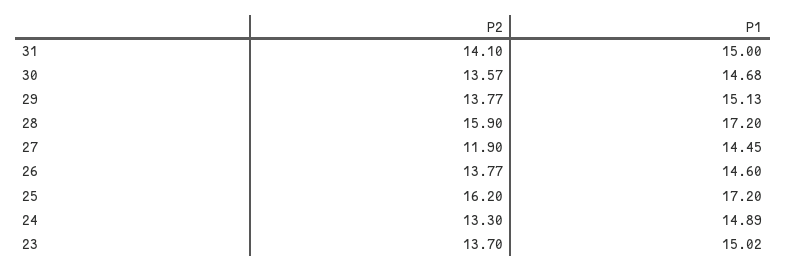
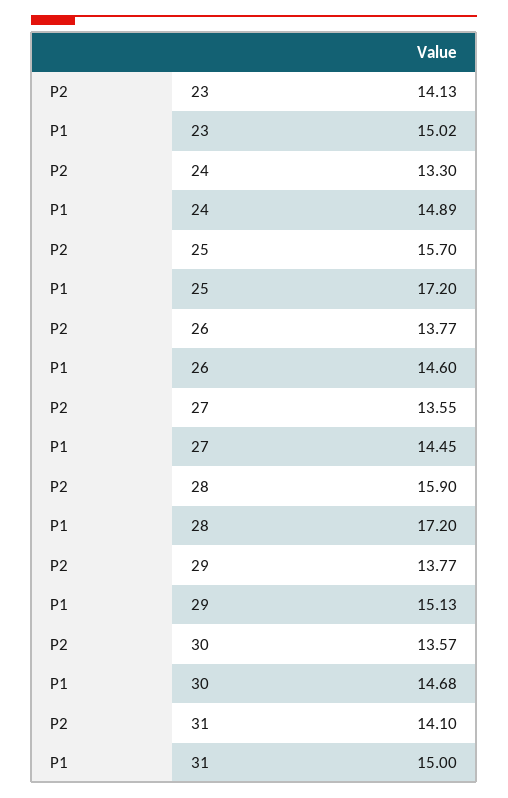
P2, 27: 11.9 -> 13.55
P2, 25: 16.2 -> 15.7
P2, 23: 13.7 -> 14.13

